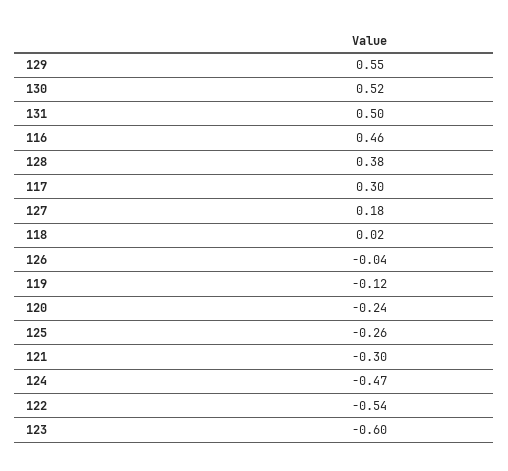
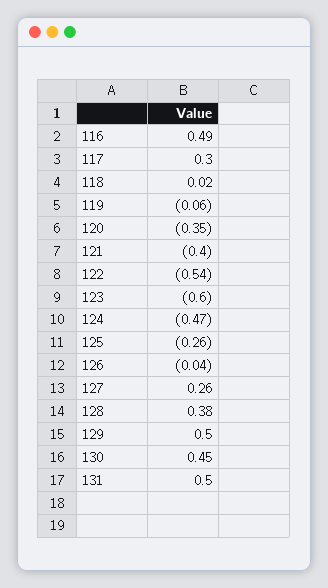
129: 0.55 -> 0.5
130: 0.52 -> 0.45
116: 0.46 -> 0.49
127: 0.18 -> 0.26
119: -0.12 -> -0.06
120: -0.24 -> -0.35
121: -0.3 -> -0.4

